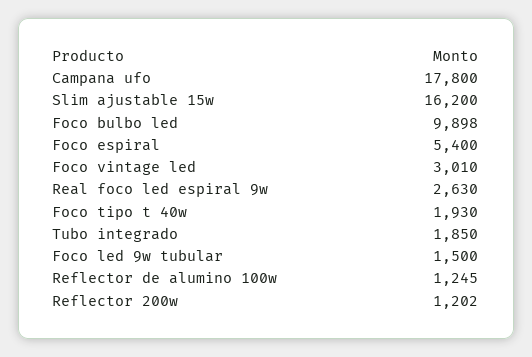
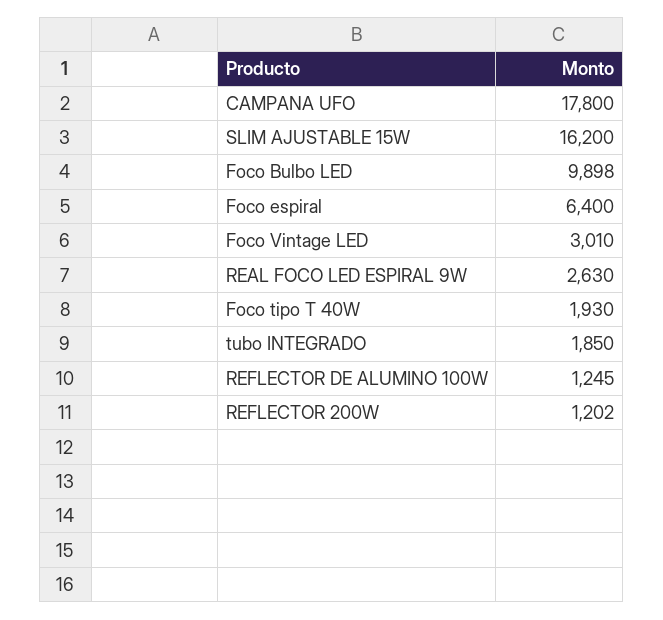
Foco espiral: 5400 -> 6400
Foco led 9w tubular: 1500 -> none

